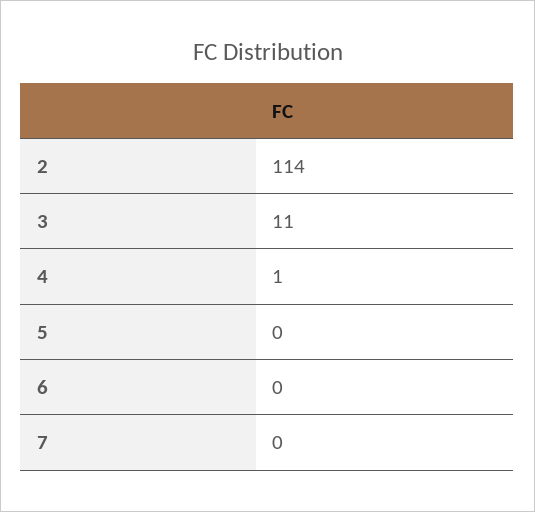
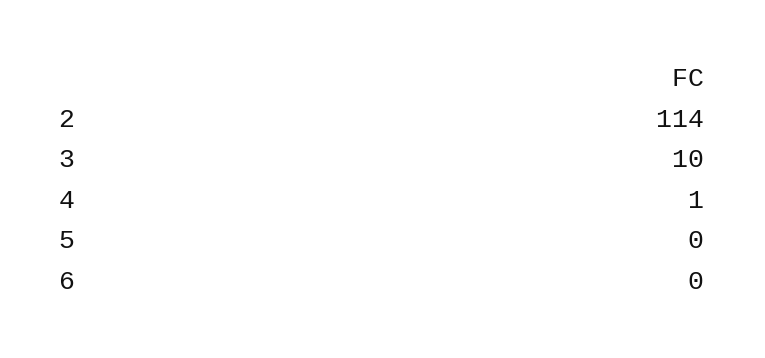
3: 11 -> 10
7: 0 -> none

